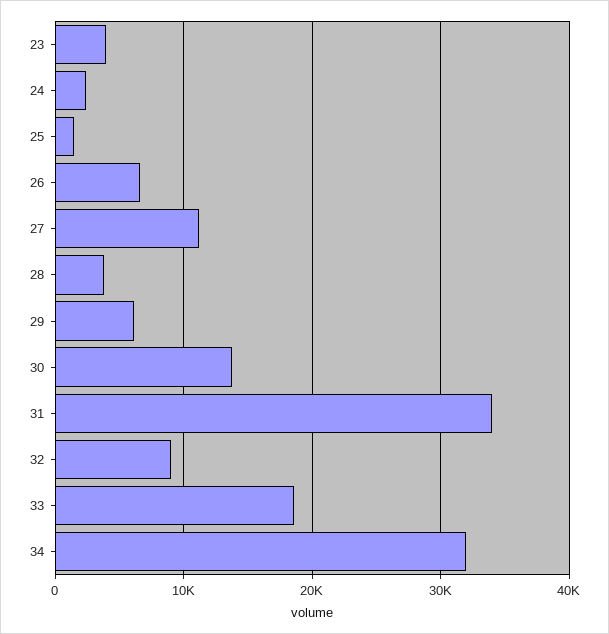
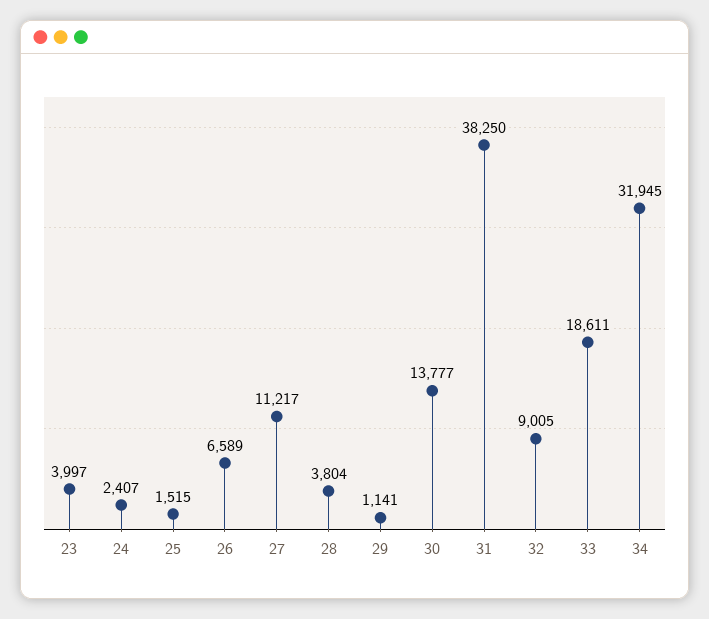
29: 6000 -> 1141
31: 34000 -> 38250

